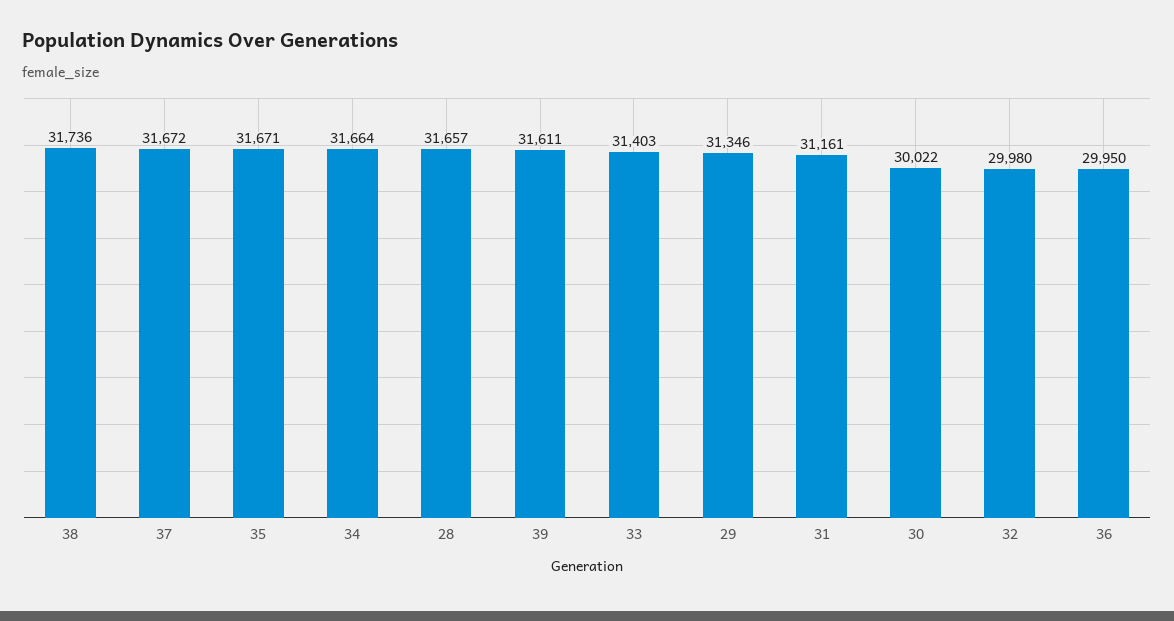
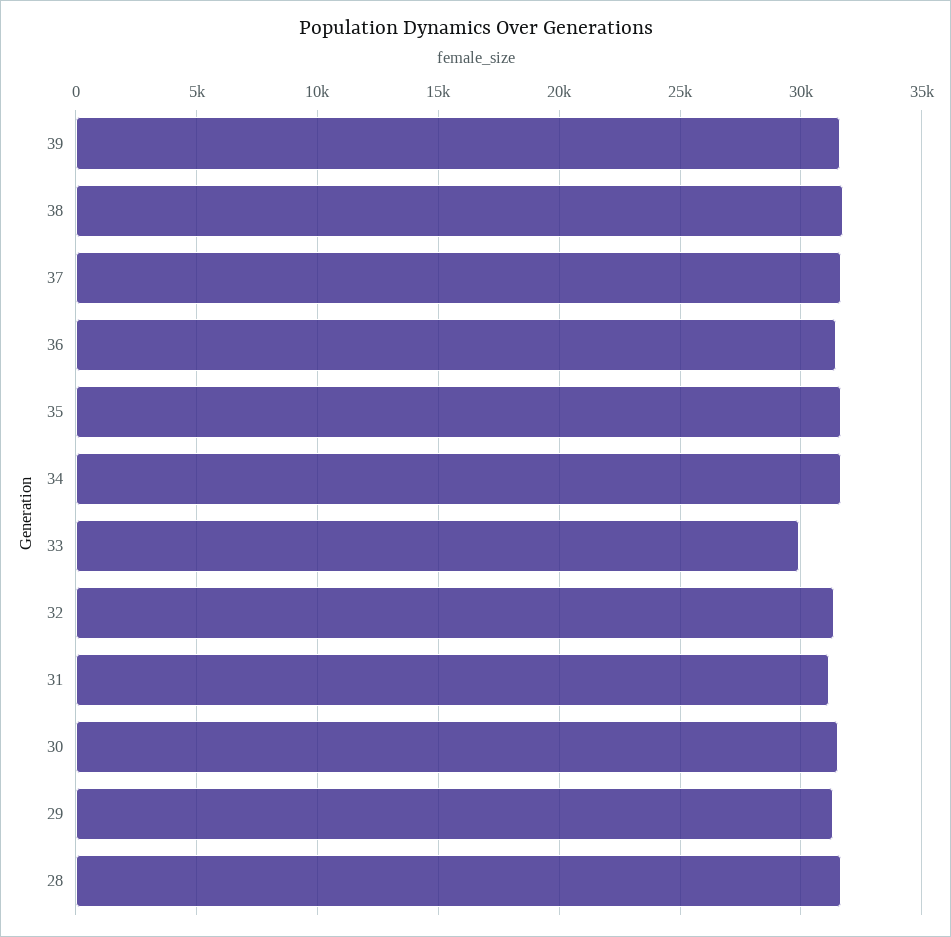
33: 31403 -> 30000
30: 30022 -> 31500
32: 29980 -> 31500
36: 29950 -> 31500

